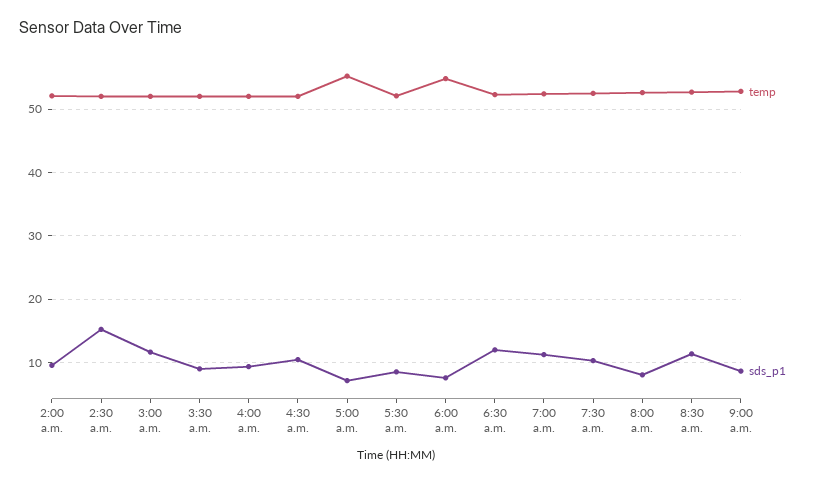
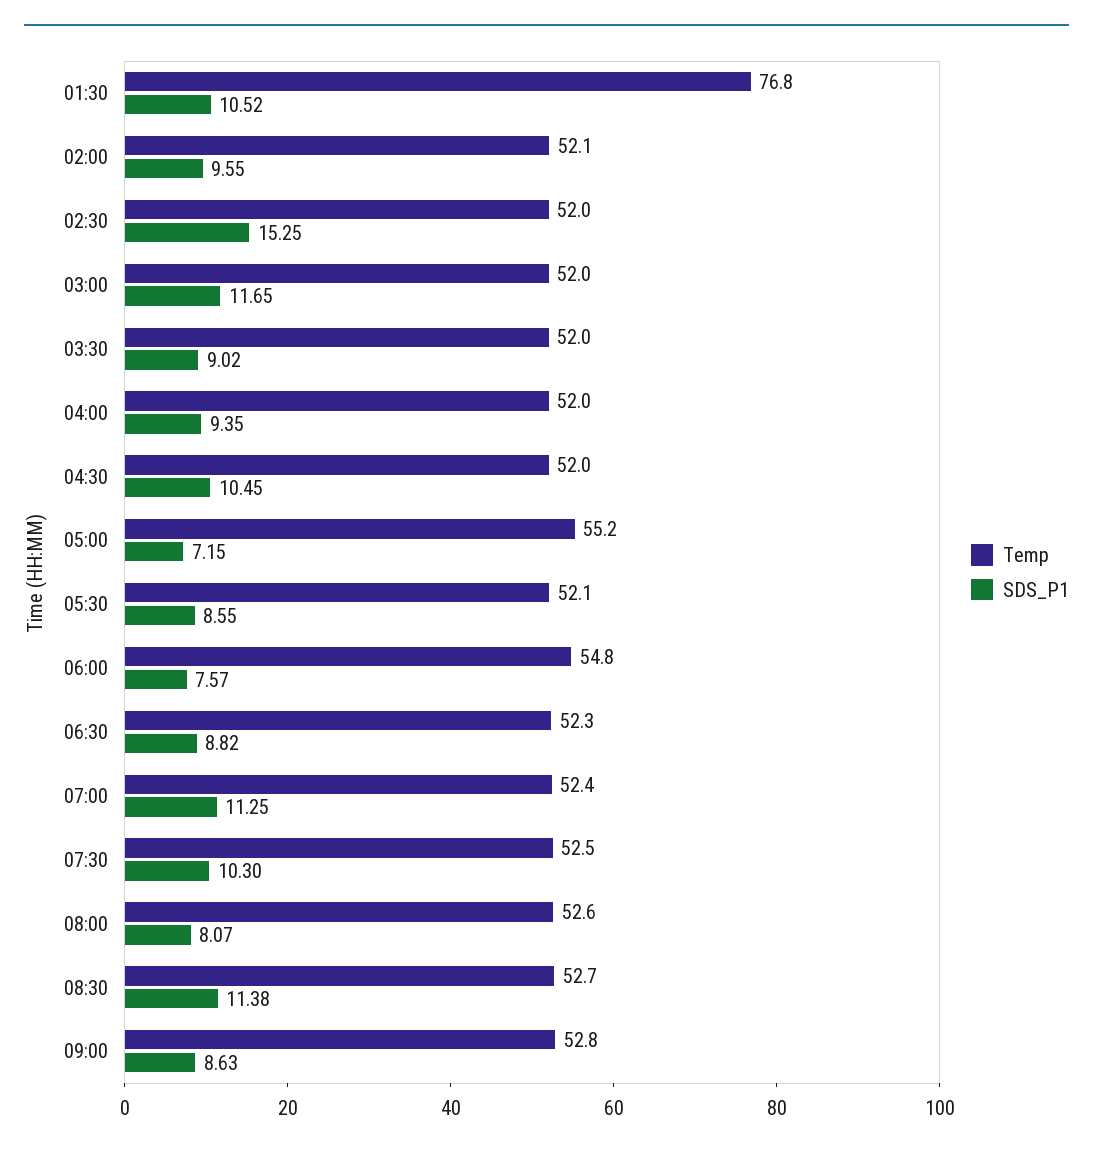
sds_p1, 6:30 a.m.: 12 -> 8.82
temp, 01:30: none -> 76.8
sds_p1, 01:30: none -> 10.52

